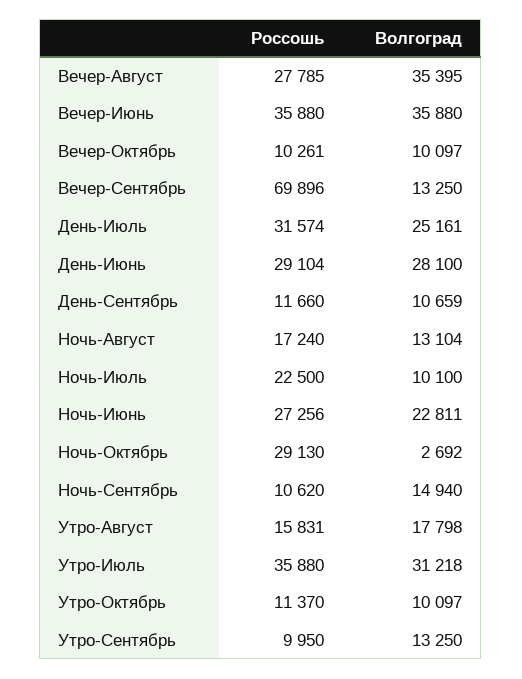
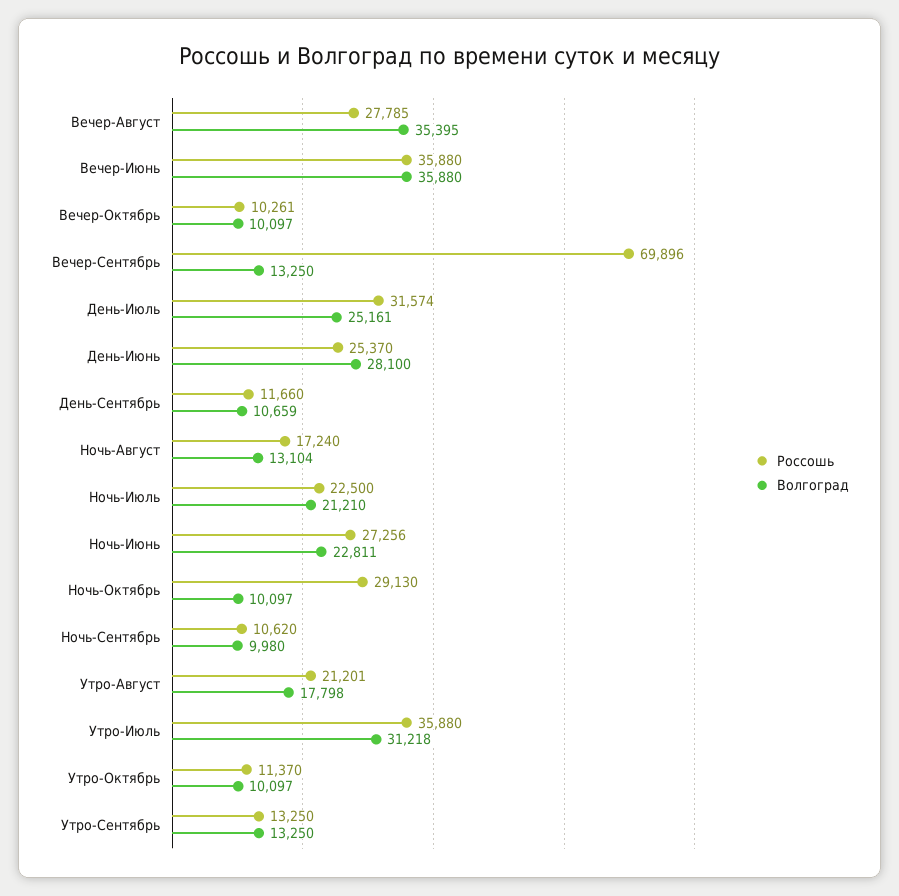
Россошь, День-Июнь: 29104 -> 25370
Волгоград, Ночь-Июль: 10100 -> 21210
Волгоград, Ночь-Октябрь: 2692 -> 10097
Волгоград, Ночь-Сентябрь: 14940 -> 9980
Россошь, Утро-Август: 15831 -> 21201
Россошь, Утро-Сентябрь: 9950 -> 13250

